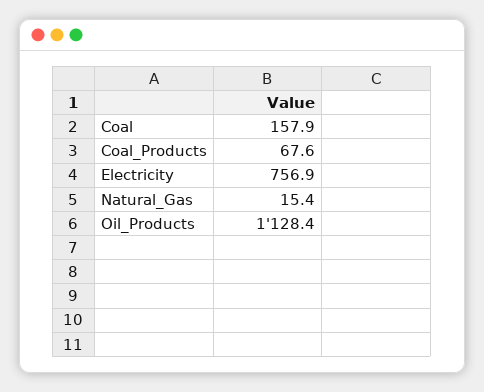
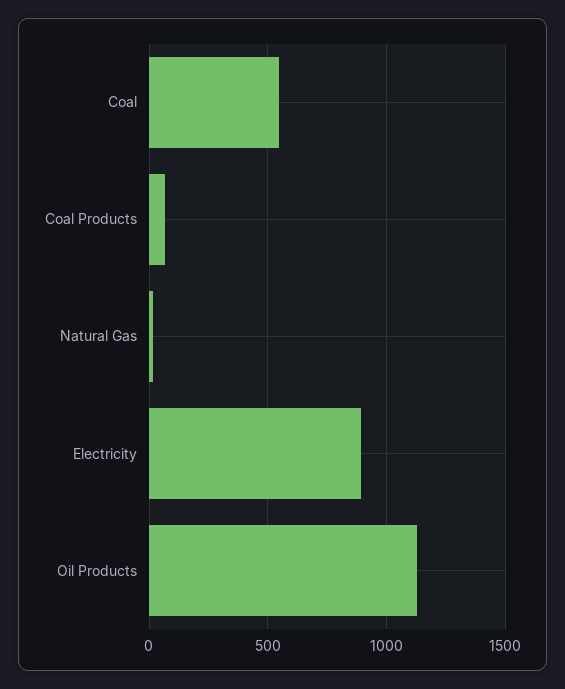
Coal: 157.9 -> 550
Electricity: 756.9 -> 900

